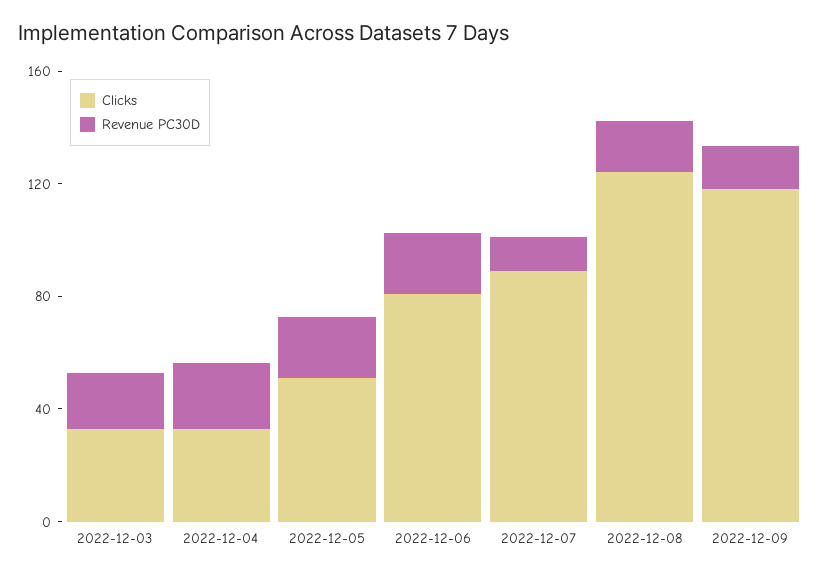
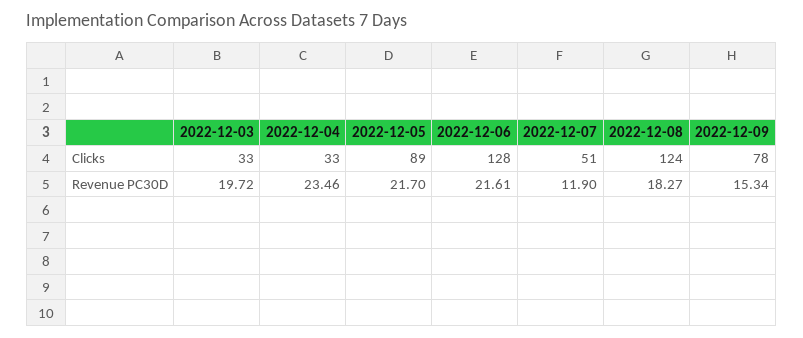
Clicks, 2022-12-05: 50 -> 89
Clicks, 2022-12-06: 80 -> 128
Clicks, 2022-12-07: 90 -> 51
Clicks, 2022-12-09: 120 -> 78

